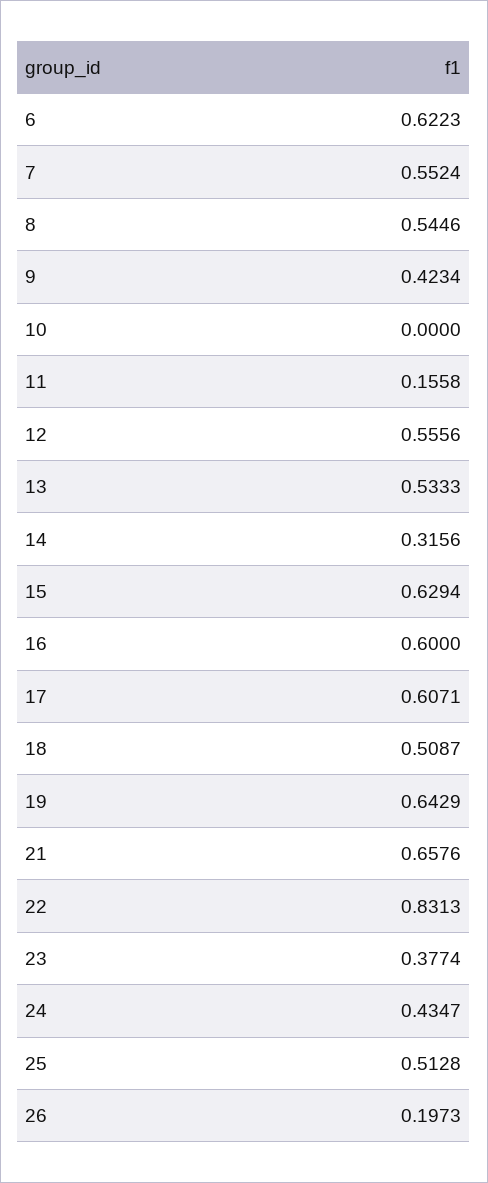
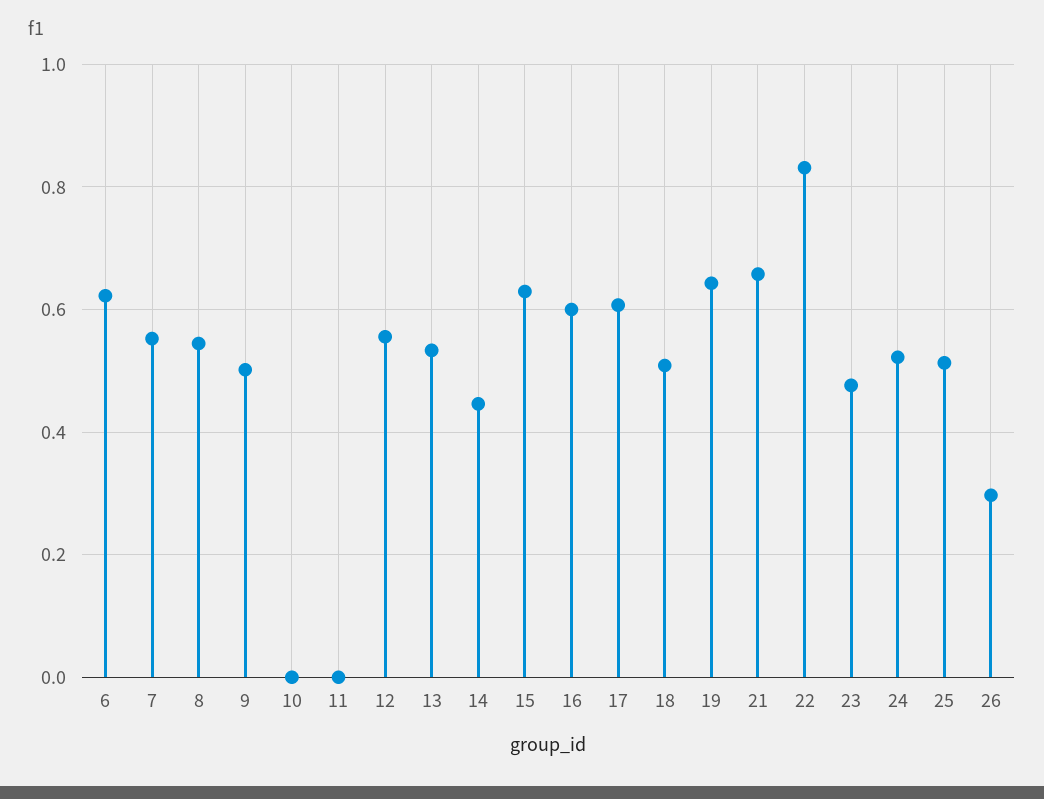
9: 0.4234 -> 0.5
11: 0.1558 -> 0
14: 0.3156 -> 0.44
23: 0.3774 -> 0.48
24: 0.4347 -> 0.52
26: 0.1973 -> 0.3

